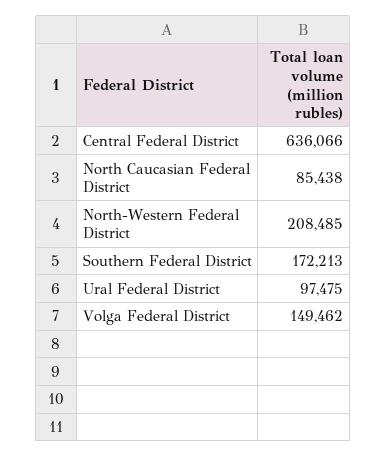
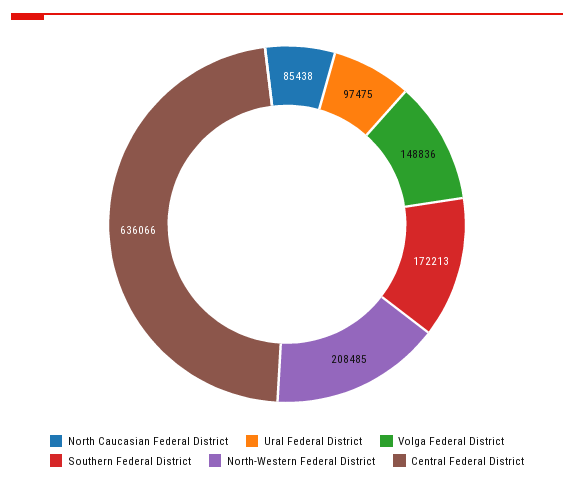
Volga Federal District: 149462 -> 148836

